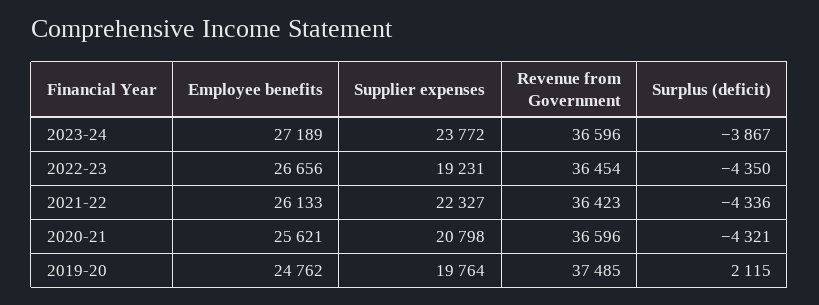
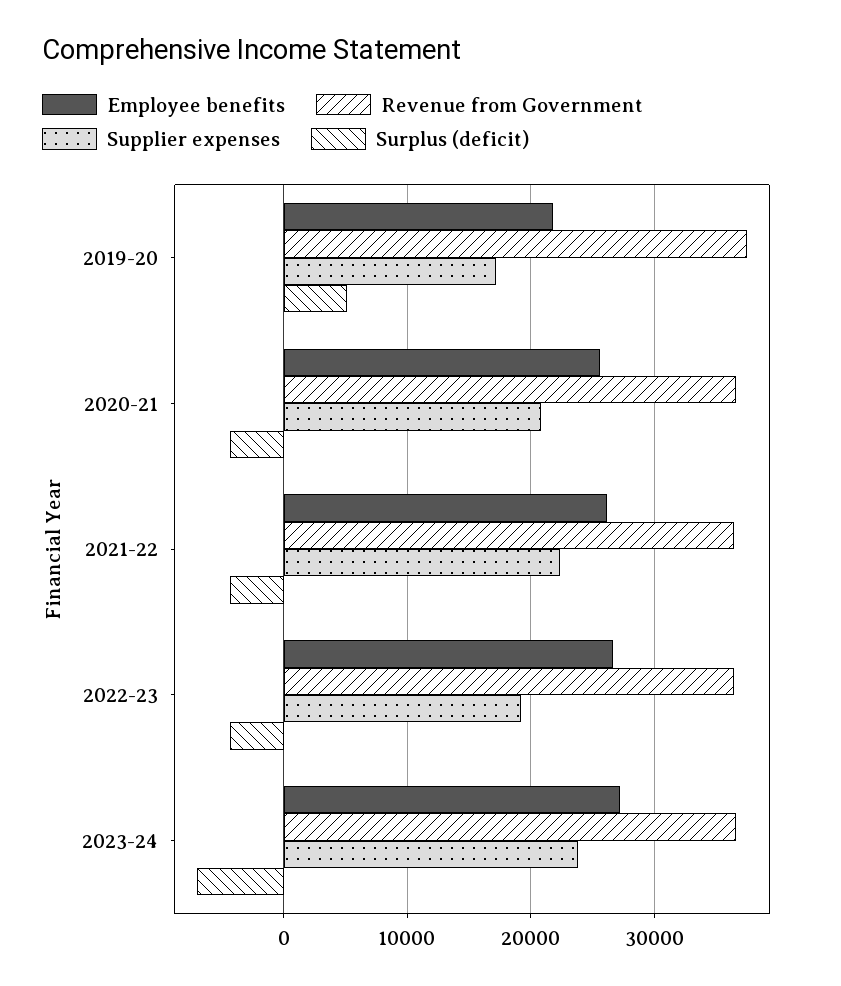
Surplus (deficit), 2023-24: -3867 -> -7000
Employee benefits, 2019-20: 24762 -> 22000
Supplier expenses, 2019-20: 19764 -> 17000
Surplus (deficit), 2019-20: 2115 -> 5000

